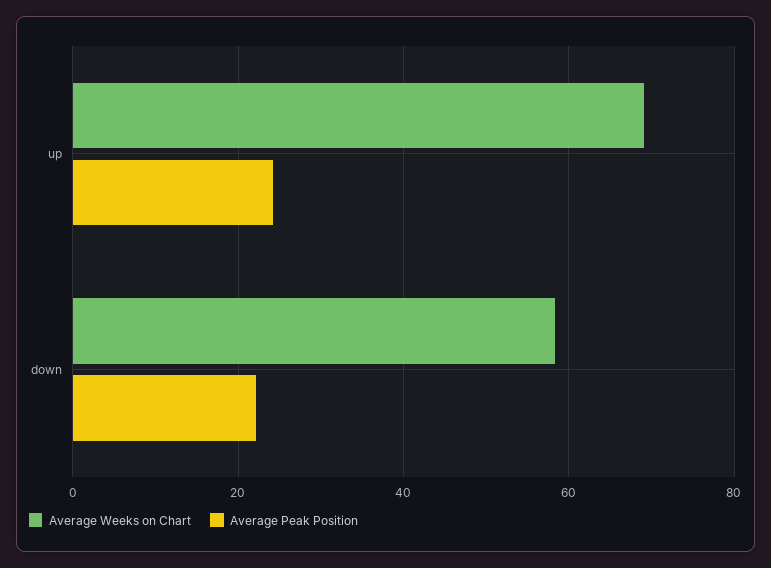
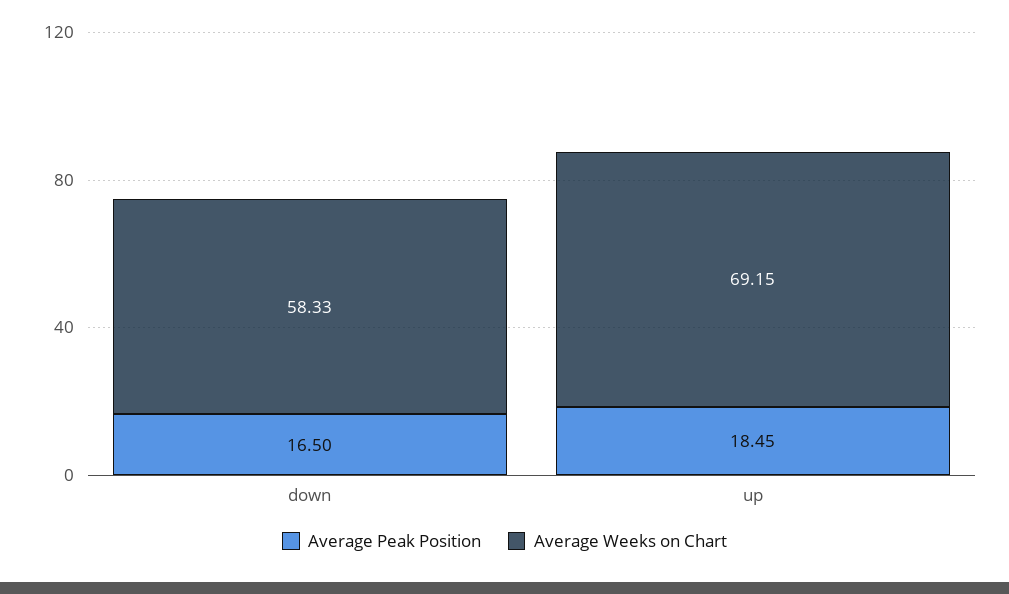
Average Peak Position, up: 24 -> 18.45
Average Peak Position, down: 22 -> 16.5

